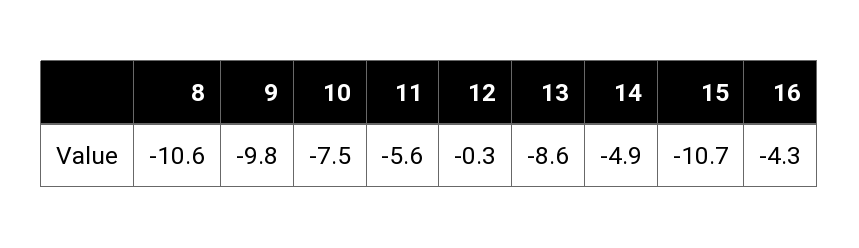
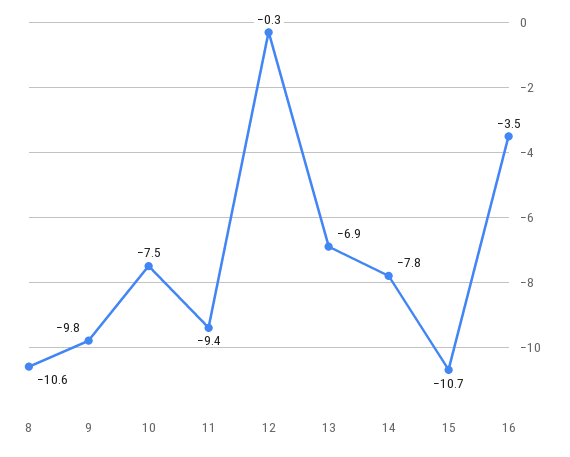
11: -5.6 -> -9.4
13: -8.6 -> -6.9
14: -4.9 -> -7.8
16: -4.3 -> -3.5

